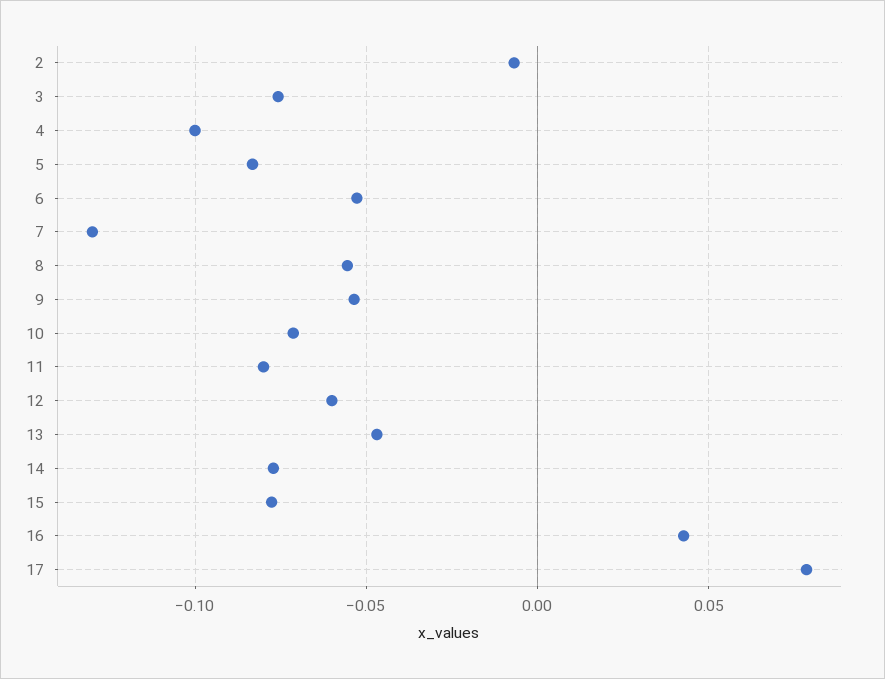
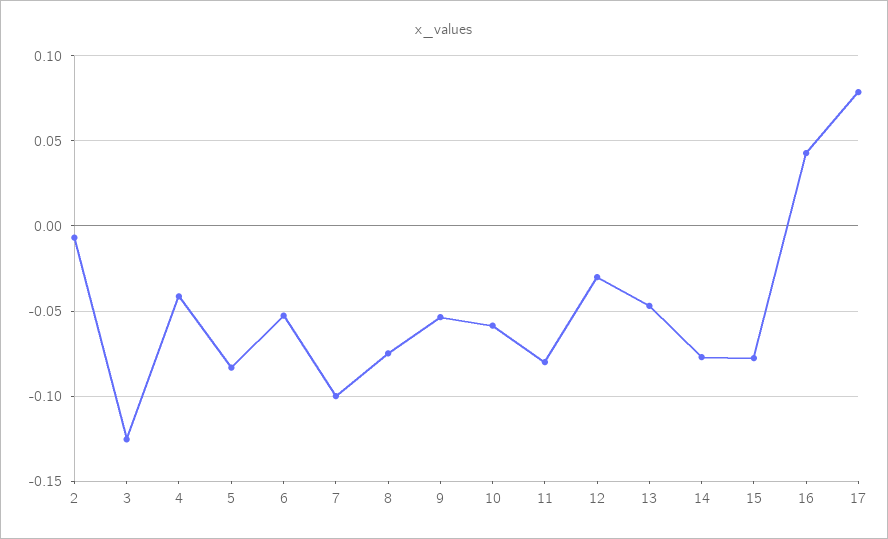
3: -0.075 -> -0.125
4: -0.1 -> -0.04
7: -0.13 -> -0.1
8: -0.055 -> -0.075
10: -0.07 -> -0.06
12: -0.06 -> -0.03

